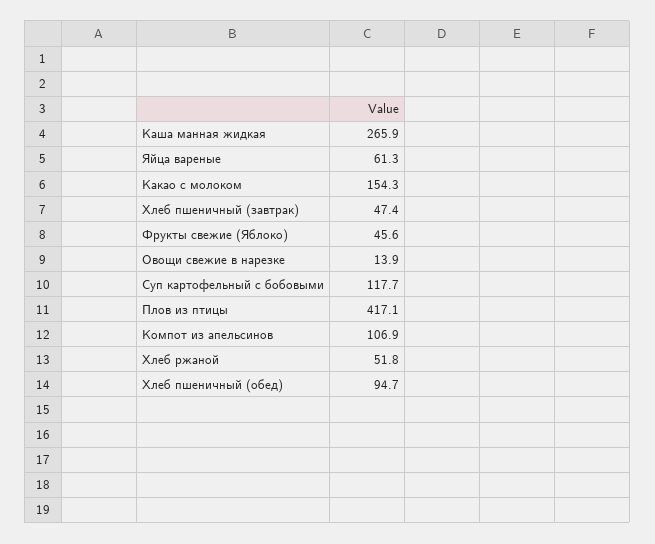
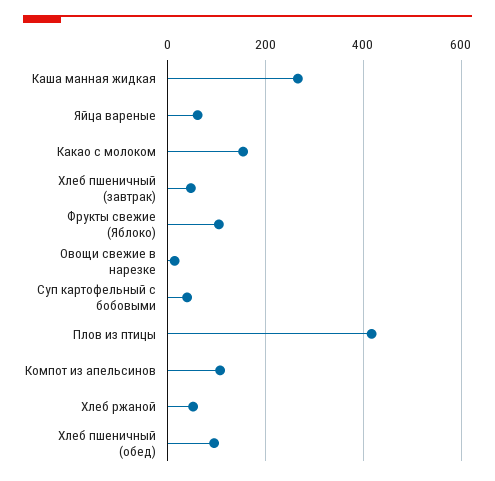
Фрукты свежие (Яблоко): 45.6 -> 100
Суп картофельный с бобовыми: 117.7 -> 40

